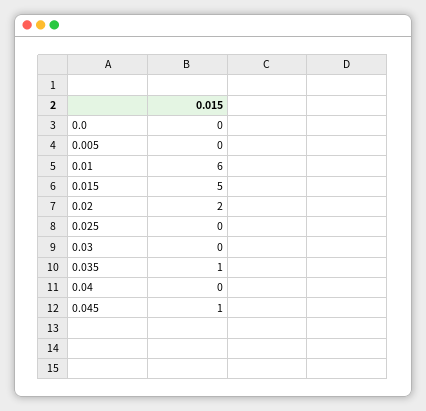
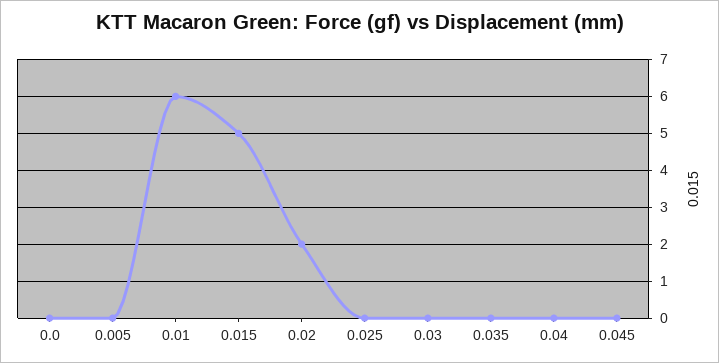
0.035: 1 -> 0
0.045: 1 -> 0

